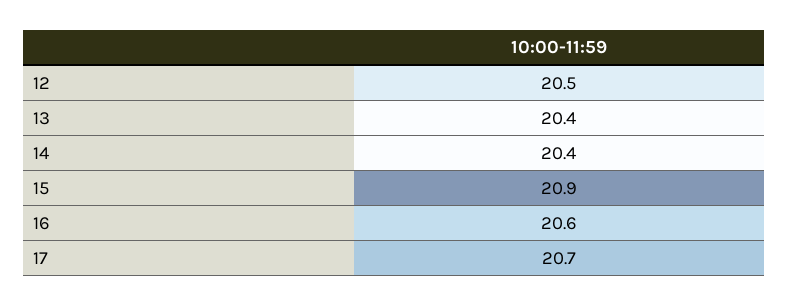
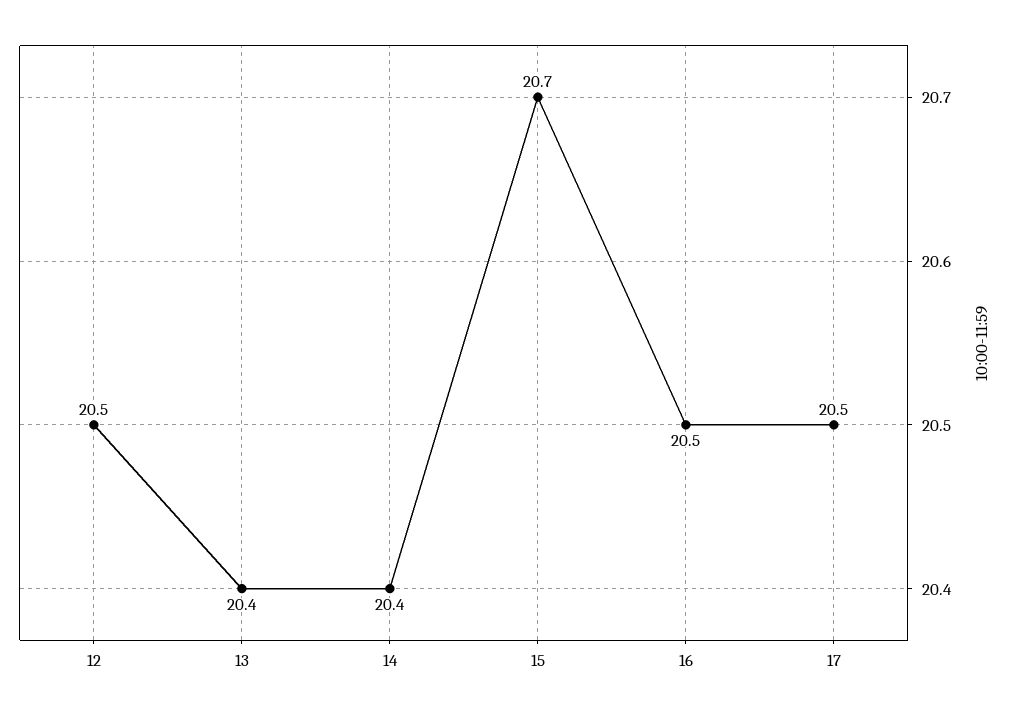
15: 20.9 -> 20.7
16: 20.6 -> 20.5
17: 20.7 -> 20.5

